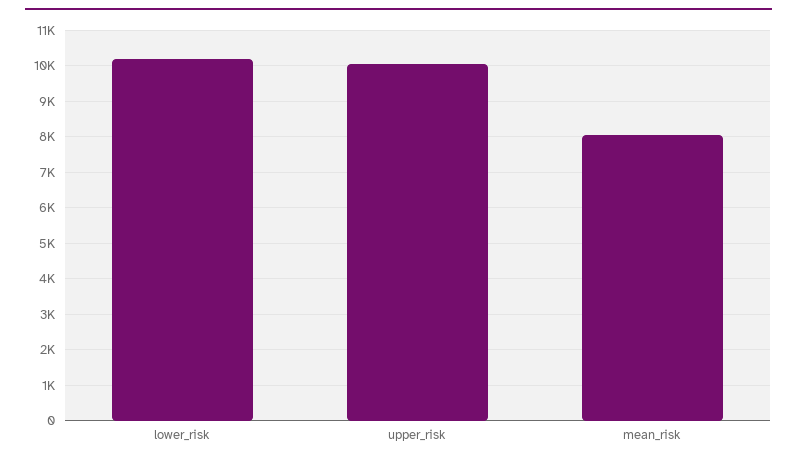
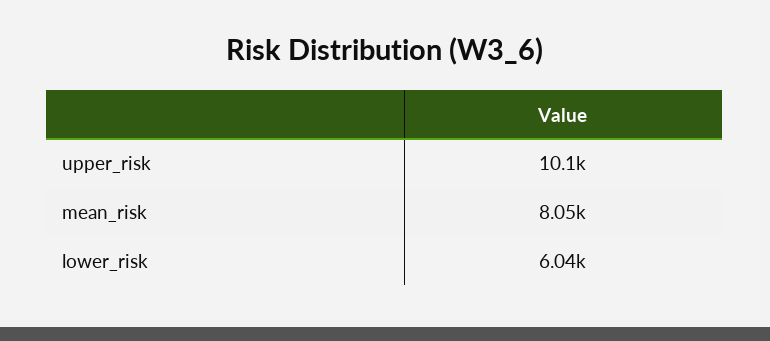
lower_risk: 10200 -> 6040

